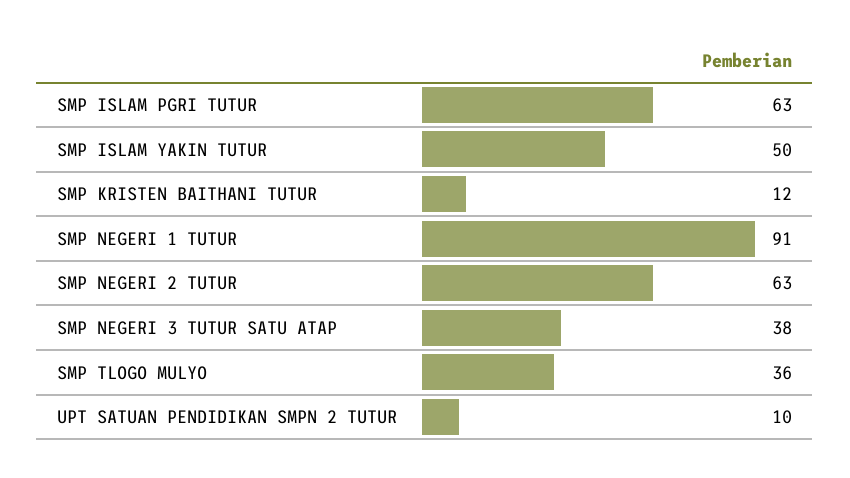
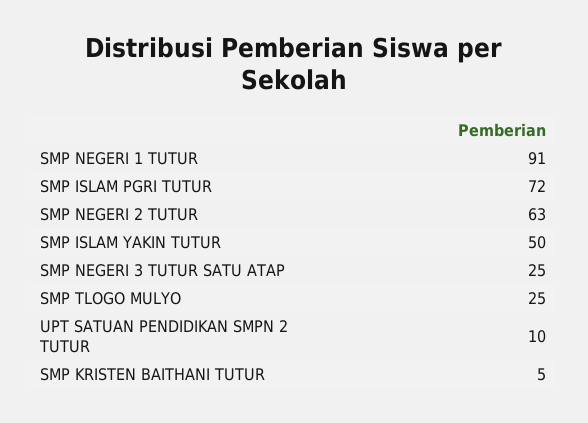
SMP ISLAM PGRI TUTUR: 63 -> 72
SMP KRISTEN BAITHANI TUTUR: 12 -> 5
SMP NEGERI 3 TUTUR SATU ATAP: 38 -> 25
SMP TLOGO MULYO: 36 -> 25

